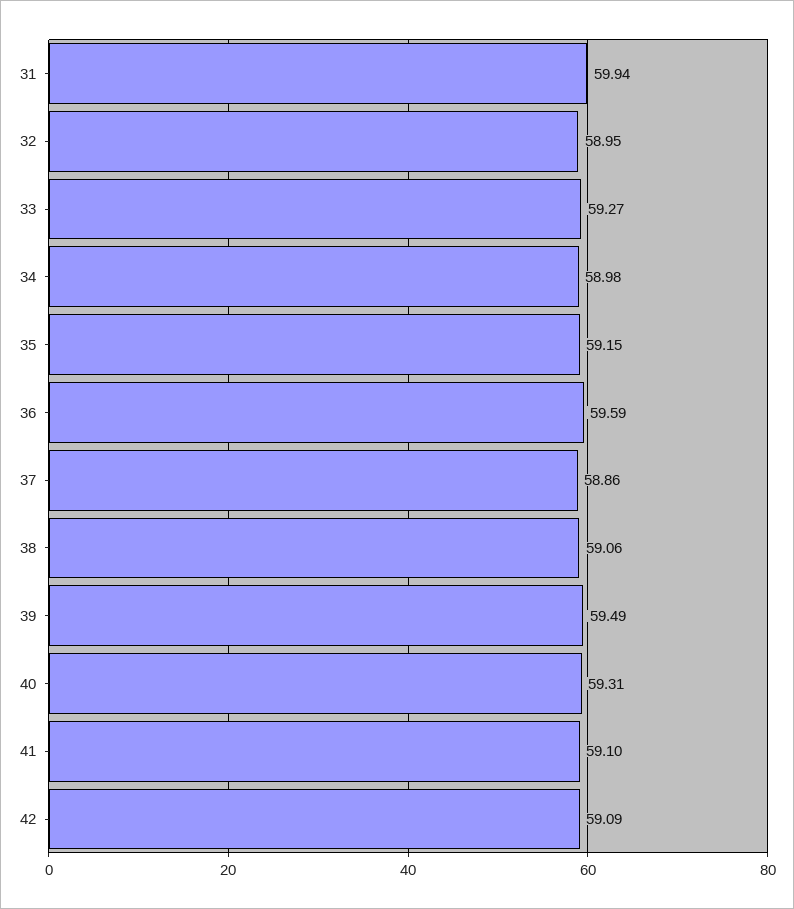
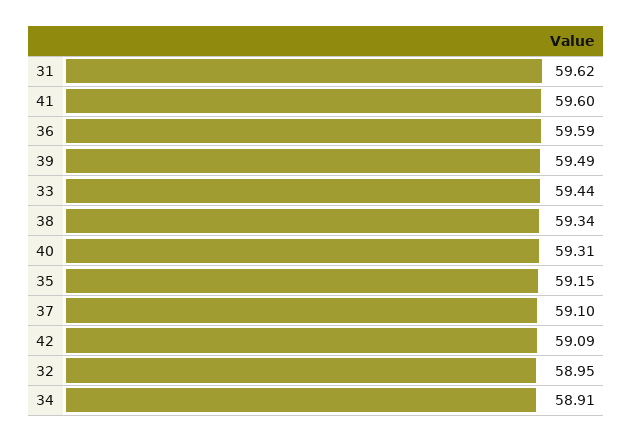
31: 59.94 -> 59.62
33: 59.27 -> 59.44
34: 58.98 -> 58.91
37: 58.86 -> 59.1
38: 59.06 -> 59.34
41: 59.1 -> 59.6

